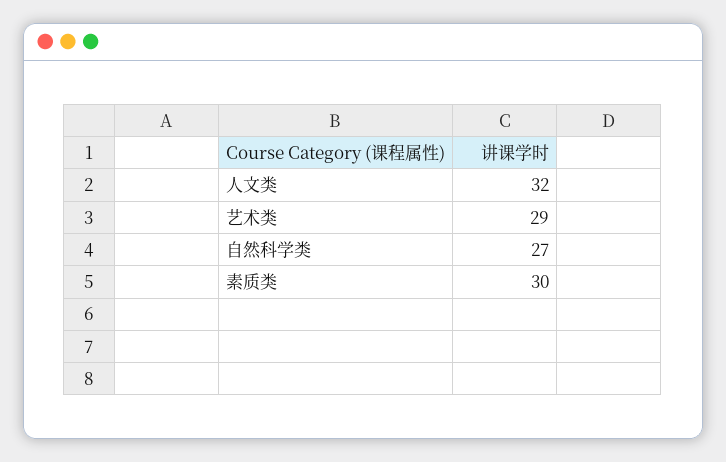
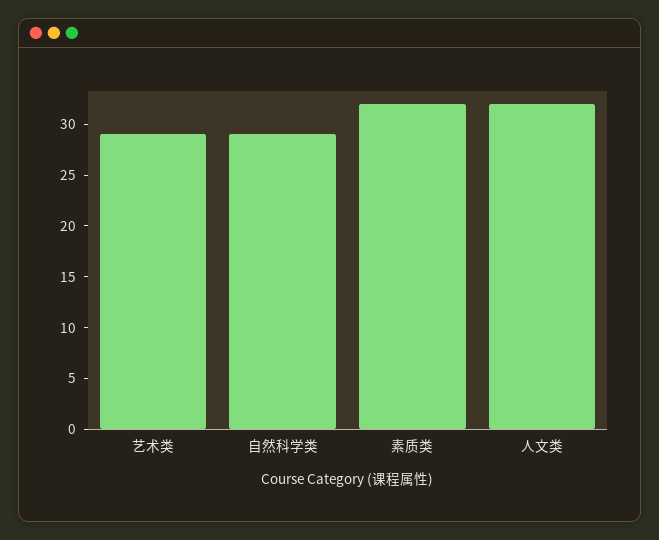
自然科学类: 27 -> 29
素质类: 30 -> 32

